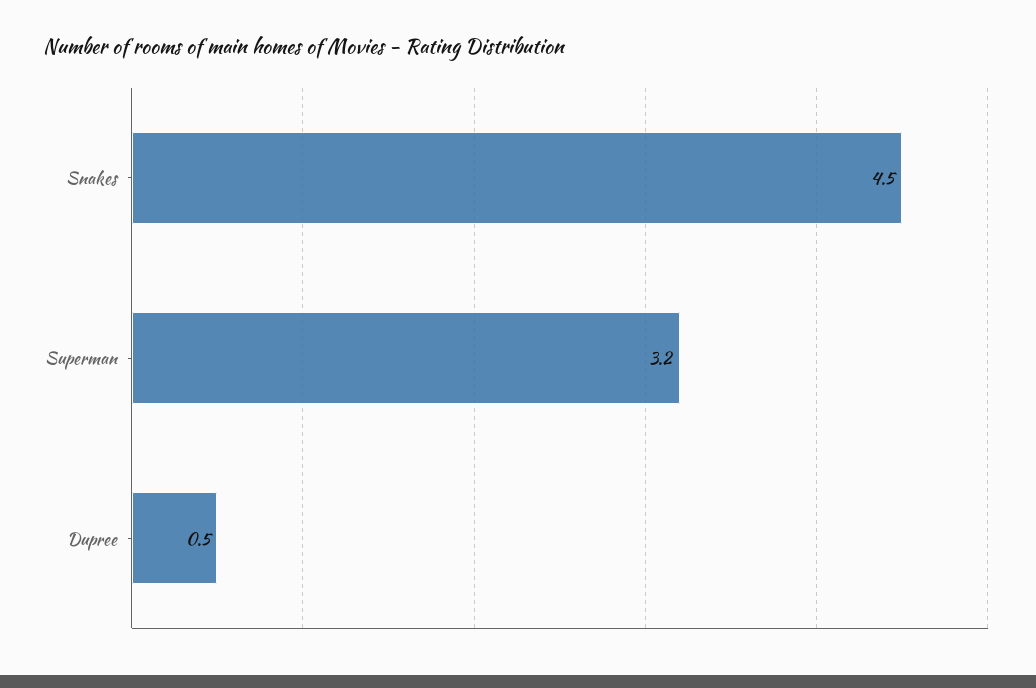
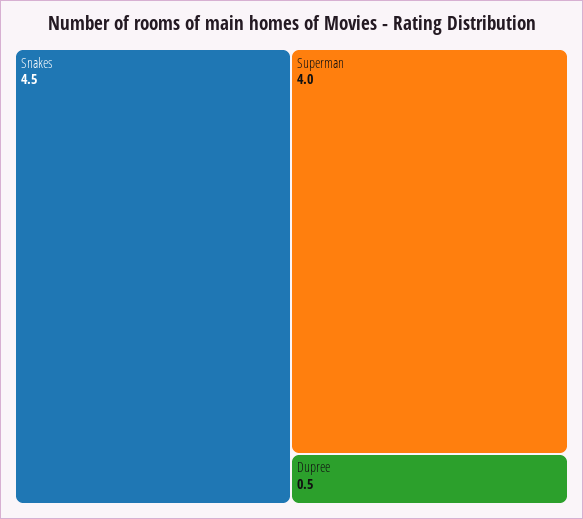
Superman: 3.2 -> 4

